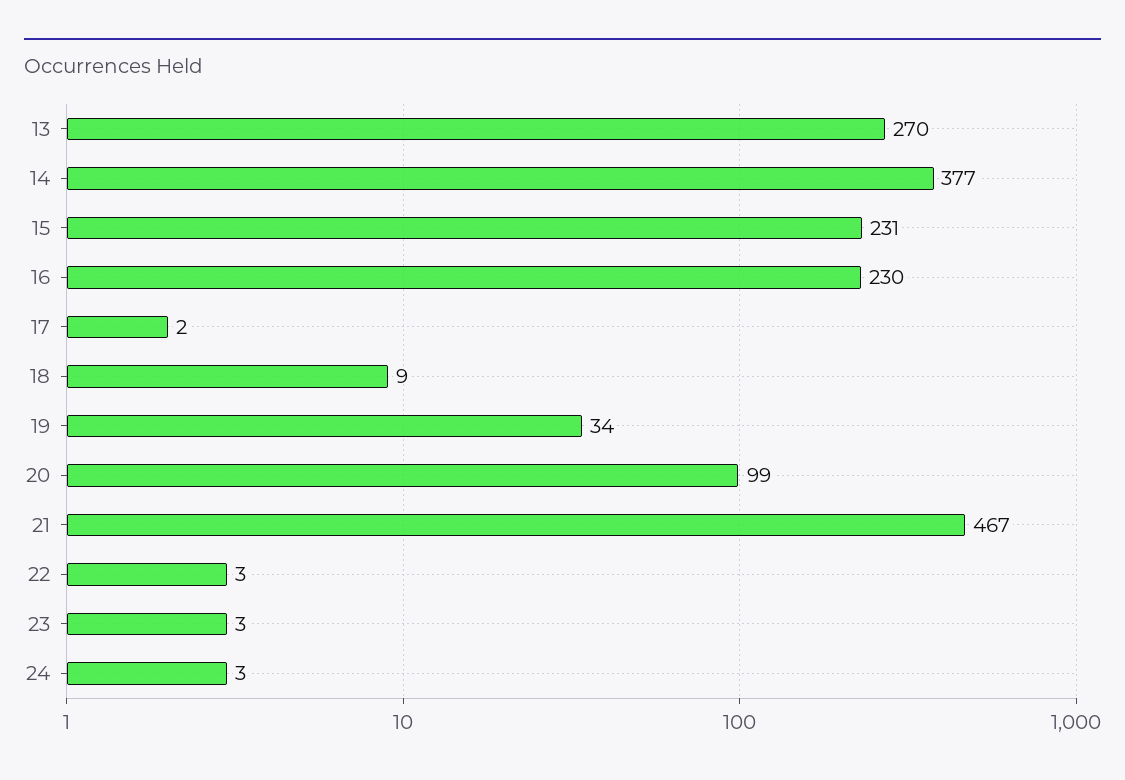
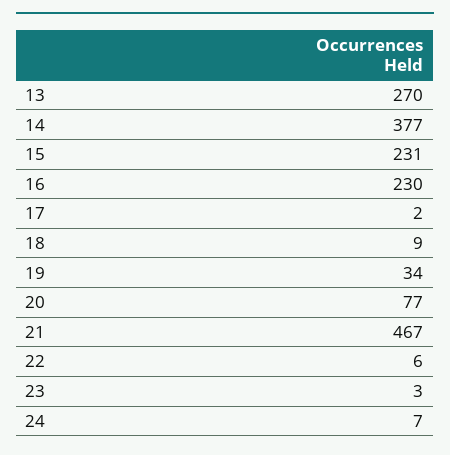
20: 99 -> 77
22: 3 -> 6
24: 3 -> 7

